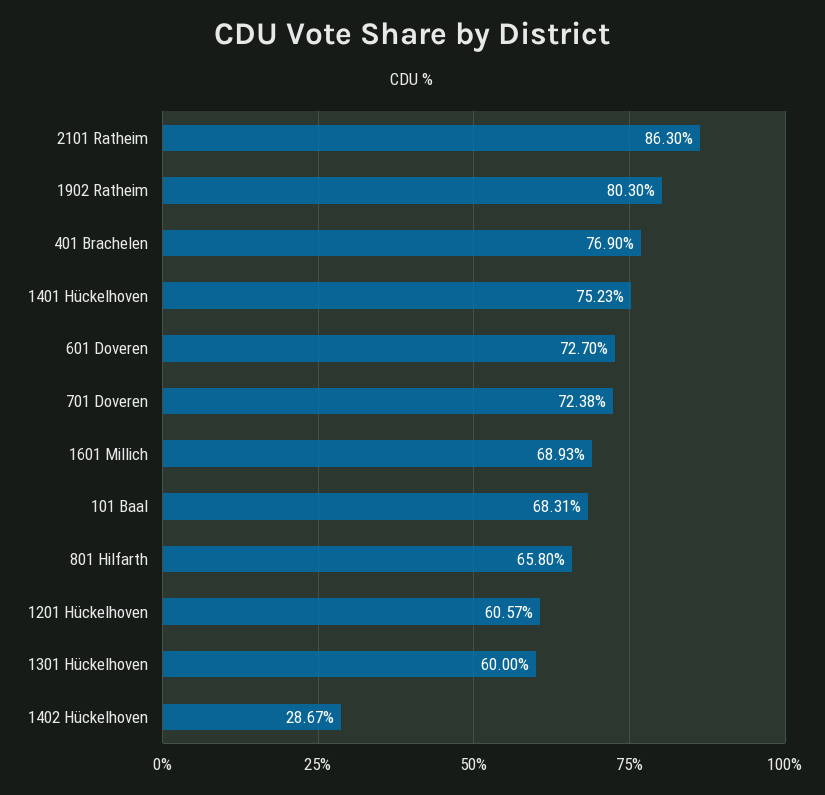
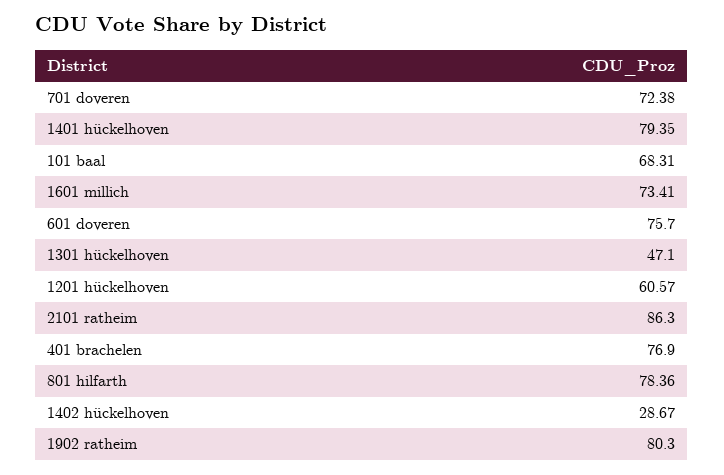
1401 Hückelhoven: 75.23 -> 79.35
601 Doveren: 72.7 -> 75.7
1601 Millich: 68.93 -> 73.41
801 Hilfarth: 65.8 -> 78.36
1301 Hückelhoven: 60 -> 47.1

